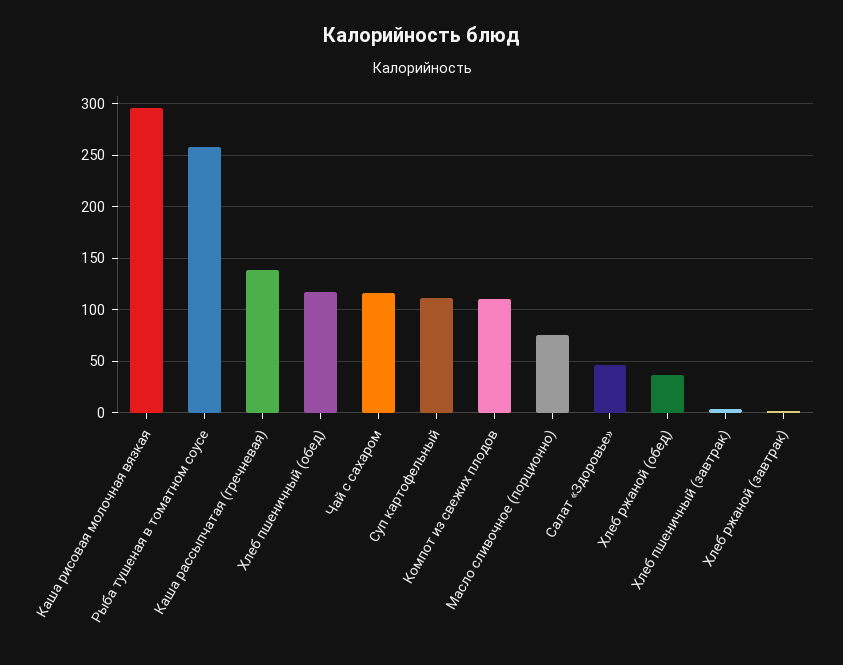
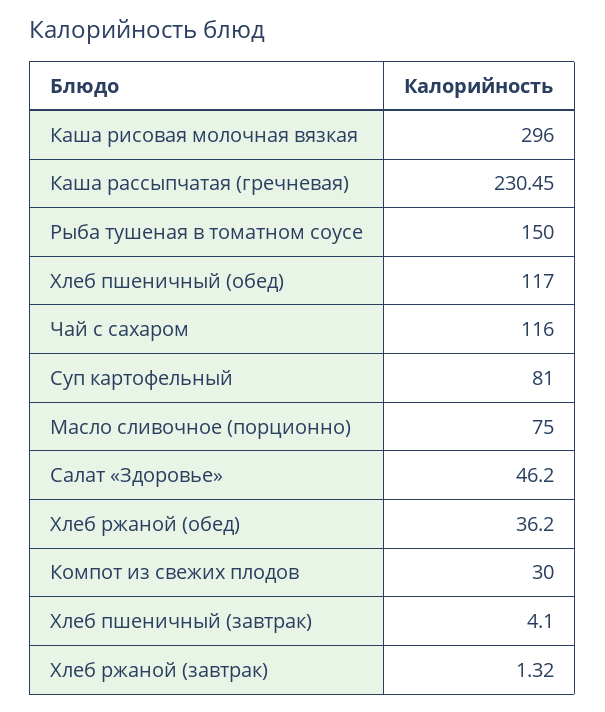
Рыба тушеная в томатном соусе: 260 -> 150
Каша рассыпчатая (гречневая): 140 -> 230.45
Суп картофельный: 110 -> 81
Компот из свежих плодов: 110 -> 30

